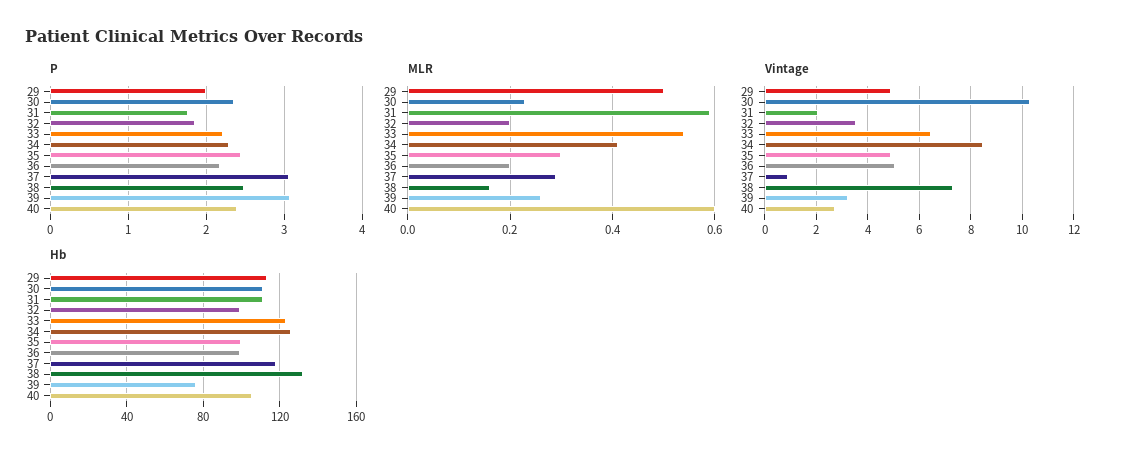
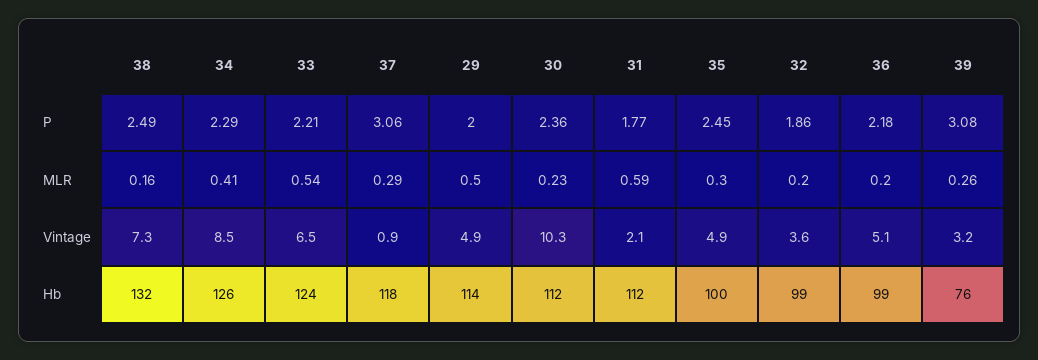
P, 40: 2.4 -> none
MLR, 40: 0.6 -> none
Vintage, 40: 2.75 -> none
Hb, 40: 105 -> none

